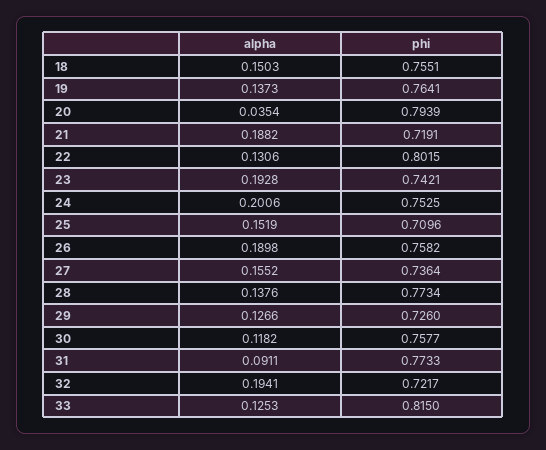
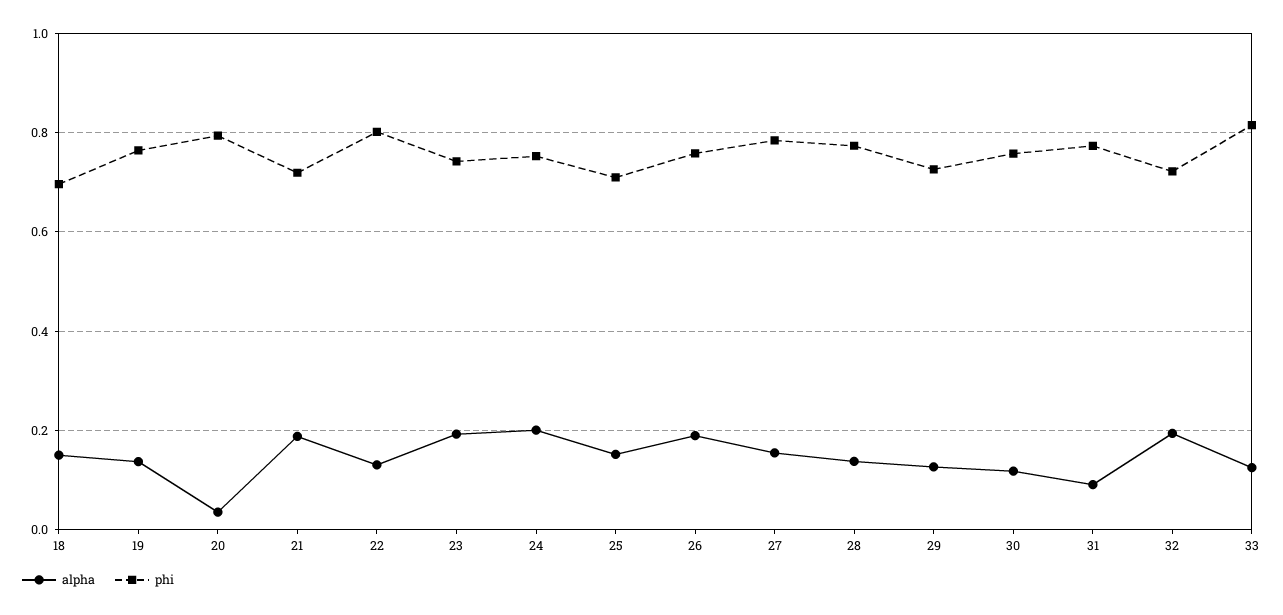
phi, 18: 0.7551 -> 0.7
phi, 27: 0.7364 -> 0.78

